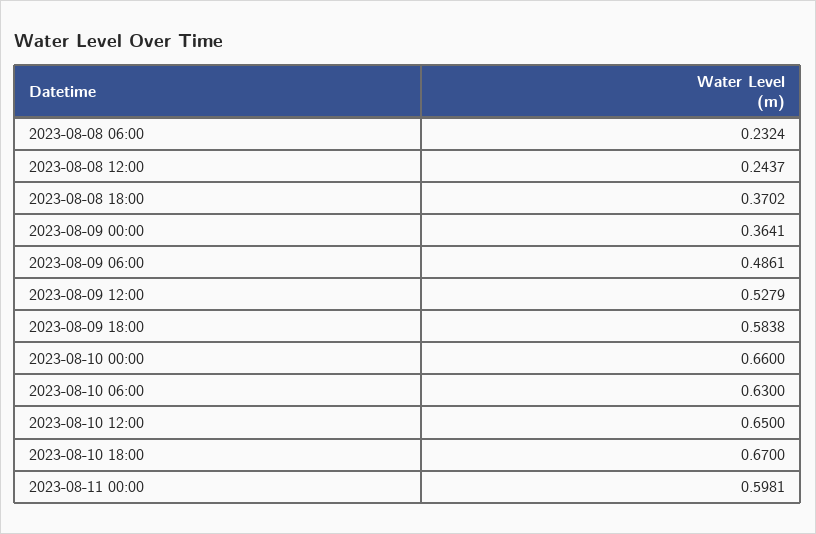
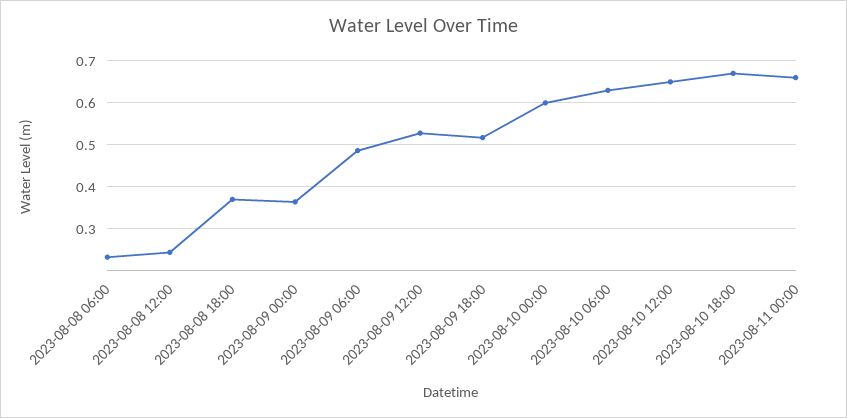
2023-08-09 18:00: 0.5838 -> 0.52
2023-08-10 00:00: 0.66 -> 0.6
2023-08-11 00:00: 0.5981 -> 0.66

